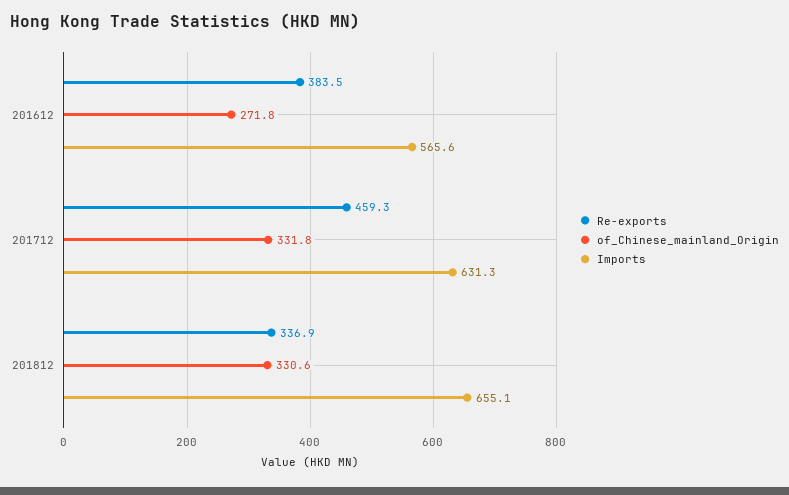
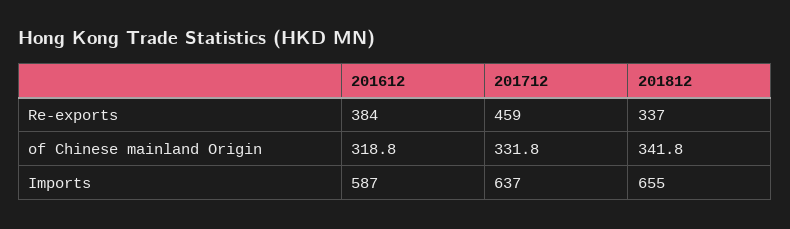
of_Chinese_mainland_Origin, 201612: 271.8 -> 318.8
Imports, 201612: 565.6 -> 587
Imports, 201712: 631.3 -> 637
of_Chinese_mainland_Origin, 201812: 330.6 -> 341.8

